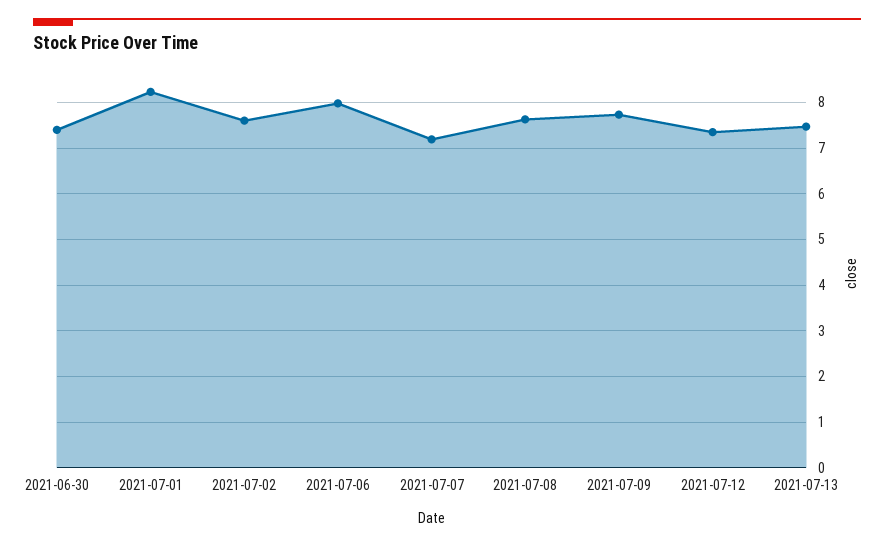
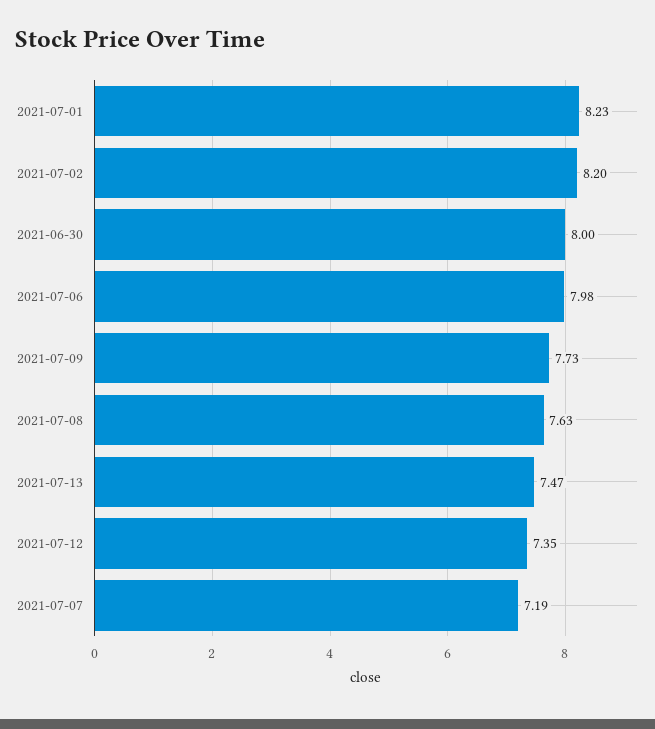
2021-06-30: 7.4 -> 8
2021-07-02: 7.6 -> 8.2

